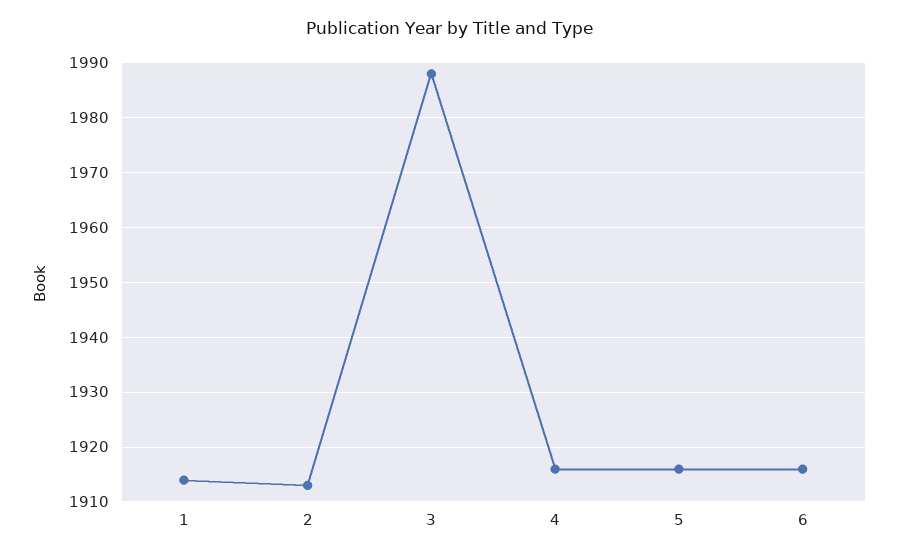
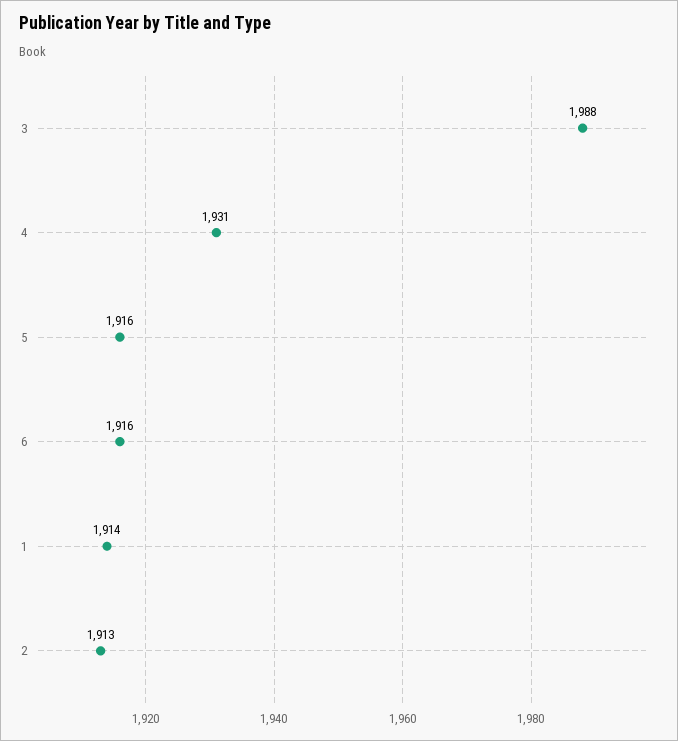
4: 1915 -> 1931

